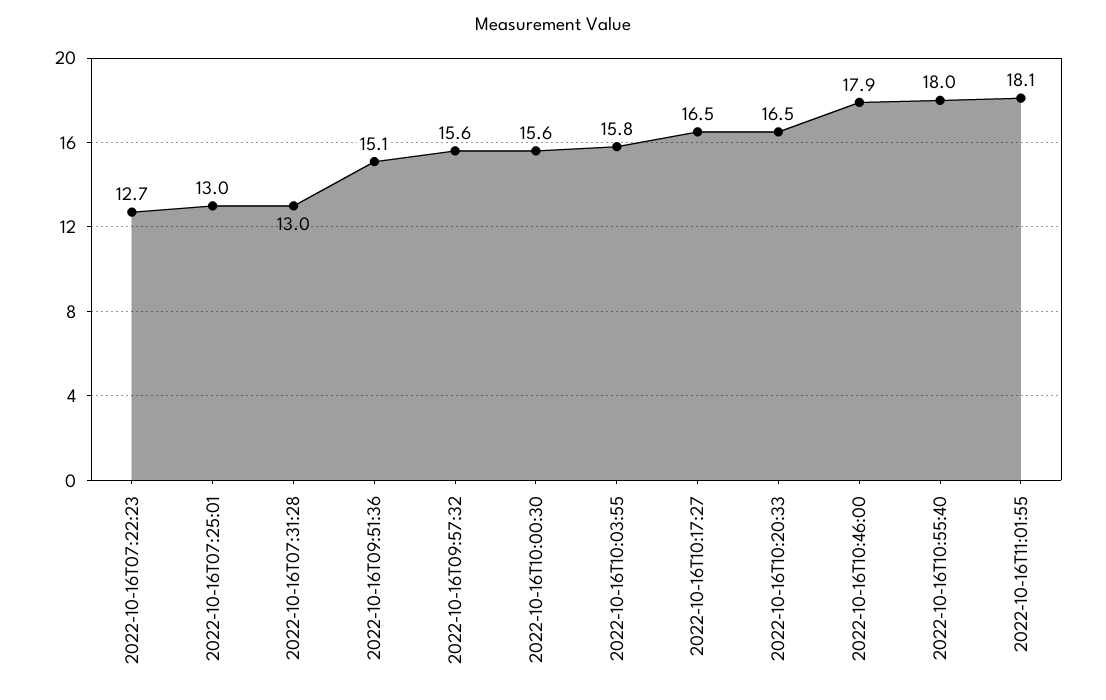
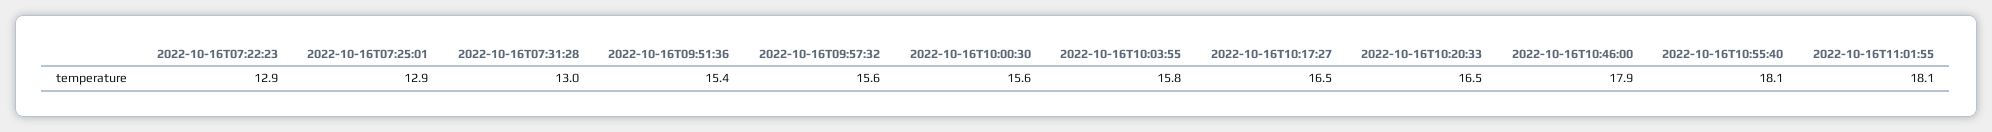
2022-10-16T07:22:23: 12.7 -> 12.9
2022-10-16T07:25:01: 13 -> 12.9
2022-10-16T09:51:36: 15.1 -> 15.4
2022-10-16T10:55:40: 18 -> 18.1

